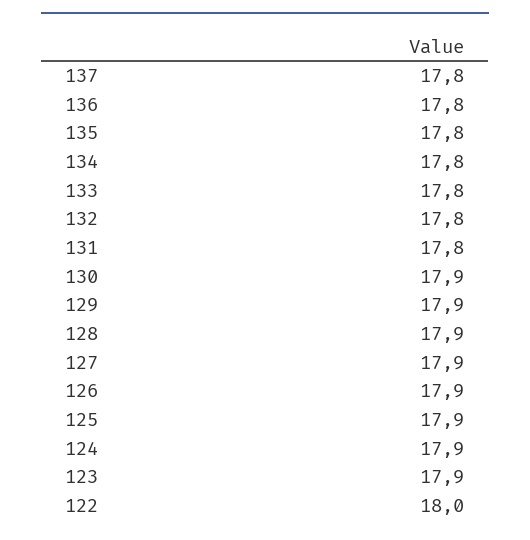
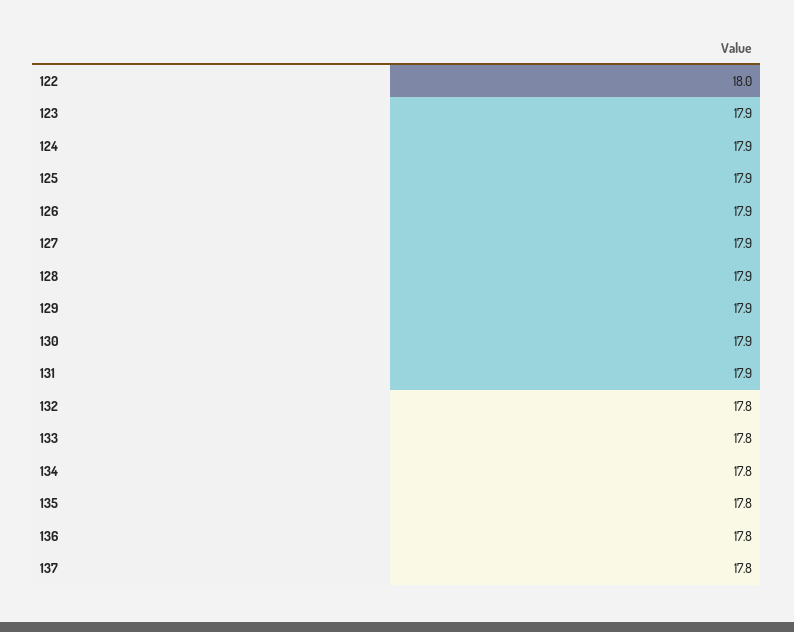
131: 17.8 -> 17.9

